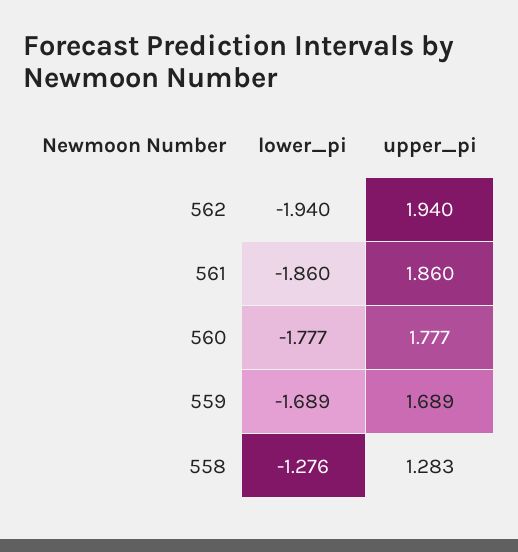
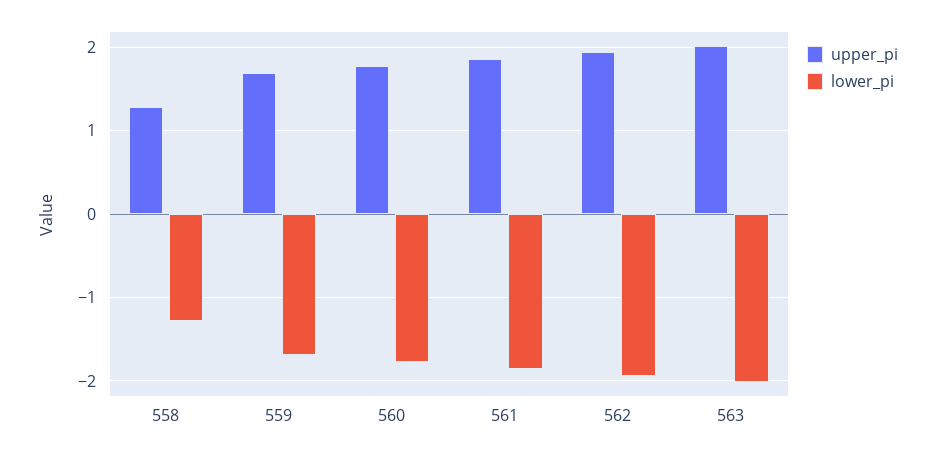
upper_pi, 563: none -> 2
lower_pi, 563: none -> -2

